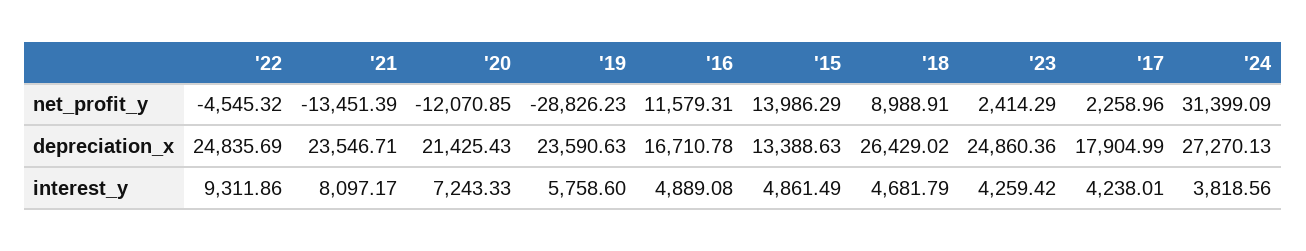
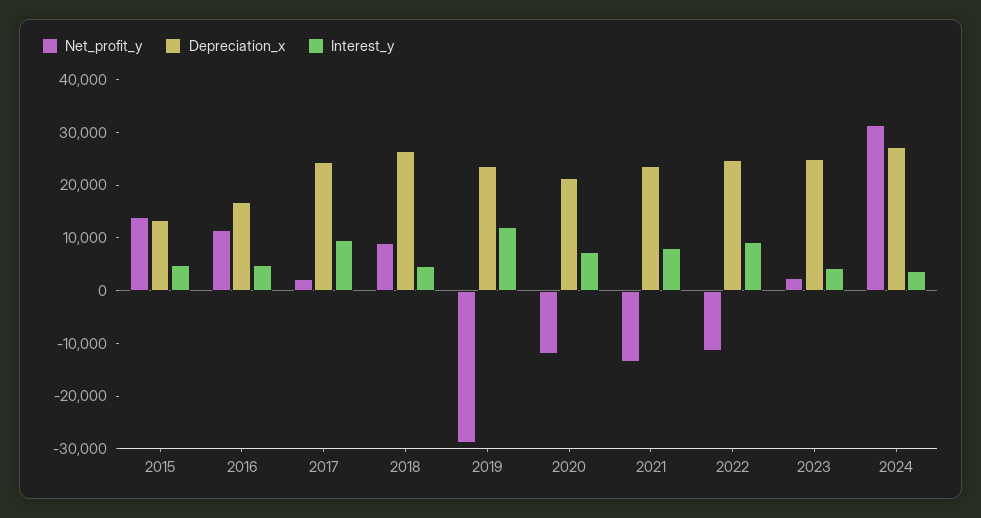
net_profit_y, '22: -4545.32 -> -12000
depreciation_x, '17: 17904.99 -> 24000
interest_y, '19: 5758.6 -> 12000
interest_y, '17: 4238.01 -> 10000

